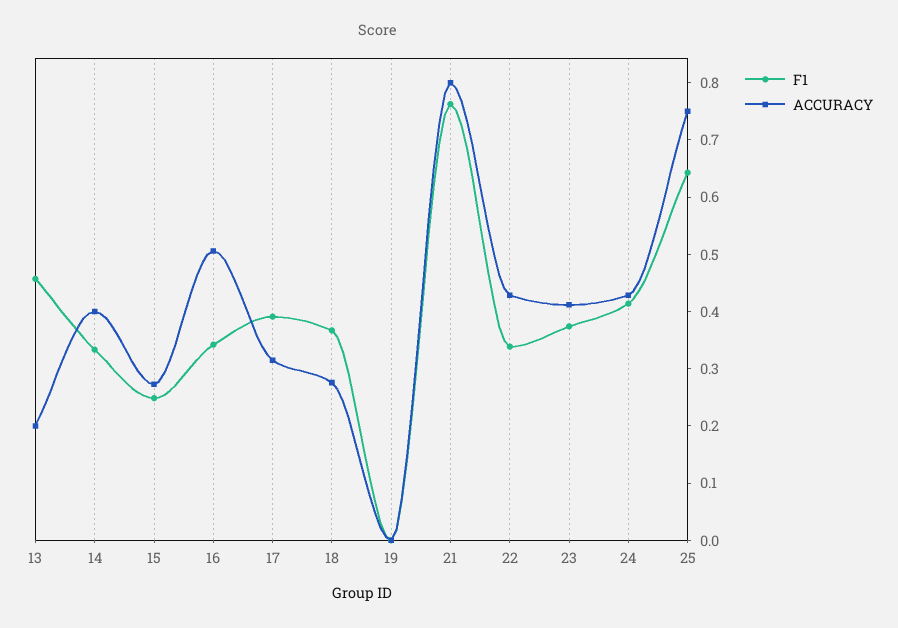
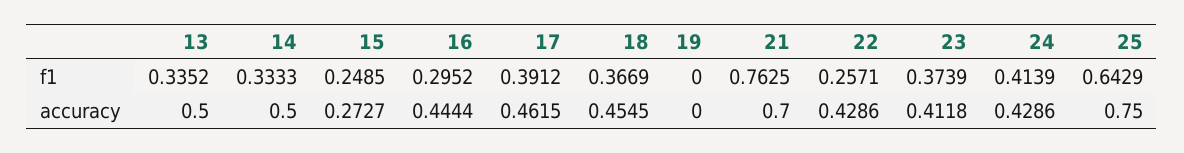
F1, 13: 0.46 -> 0.3352
ACCURACY, 13: 0.2 -> 0.5
ACCURACY, 14: 0.4 -> 0.5
F1, 16: 0.34 -> 0.2952
ACCURACY, 16: 0.5 -> 0.4444
ACCURACY, 17: 0.32 -> 0.4615
ACCURACY, 18: 0.28 -> 0.4545
ACCURACY, 21: 0.8 -> 0.7
F1, 22: 0.34 -> 0.2571

